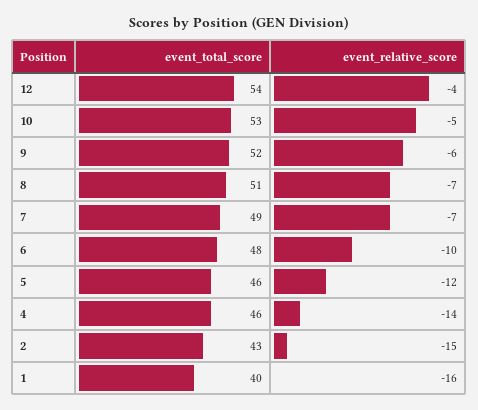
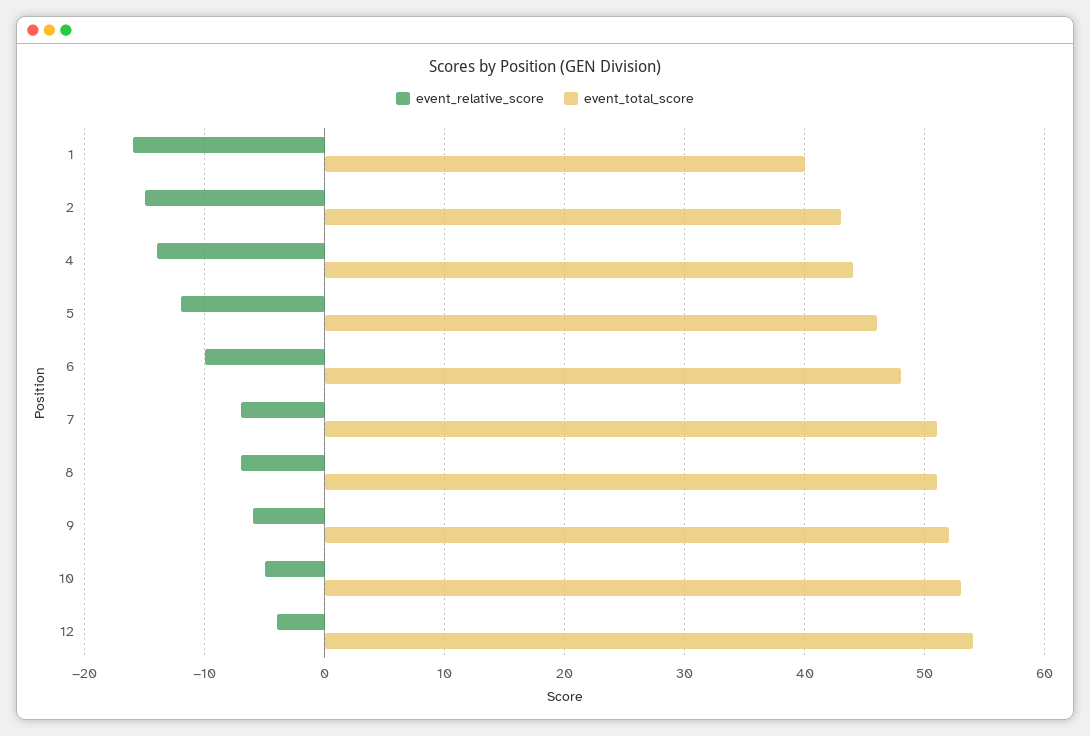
event_total_score, 7: 49 -> 51
event_total_score, 4: 46 -> 44

